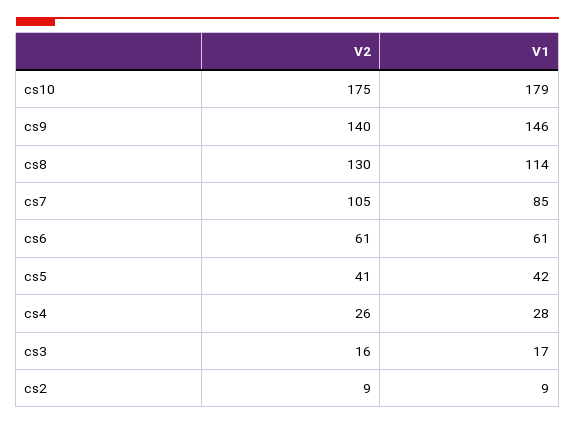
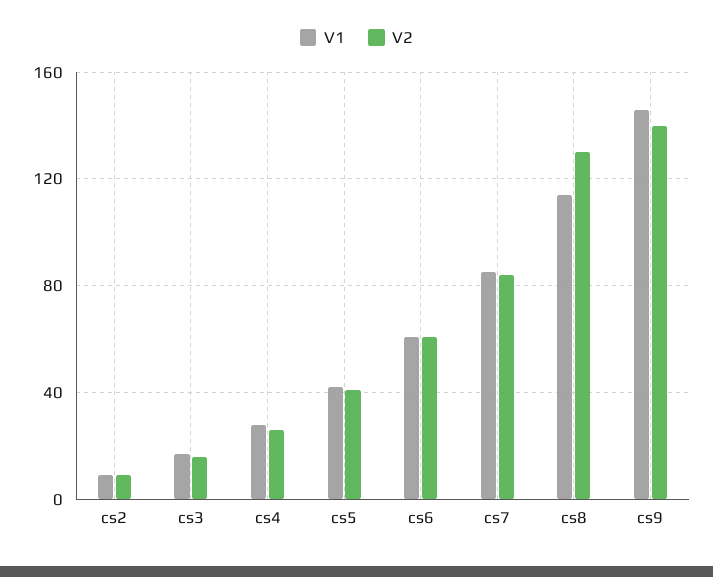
V2, cs10: 175 -> none
V1, cs10: 179 -> none
V2, cs7: 105 -> 85

